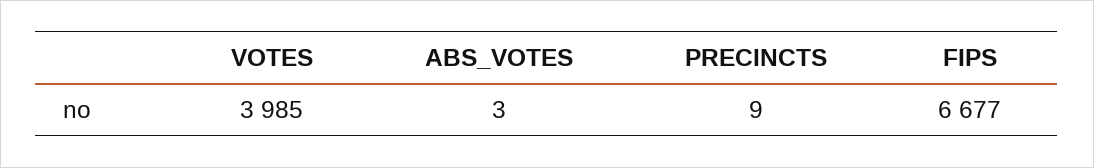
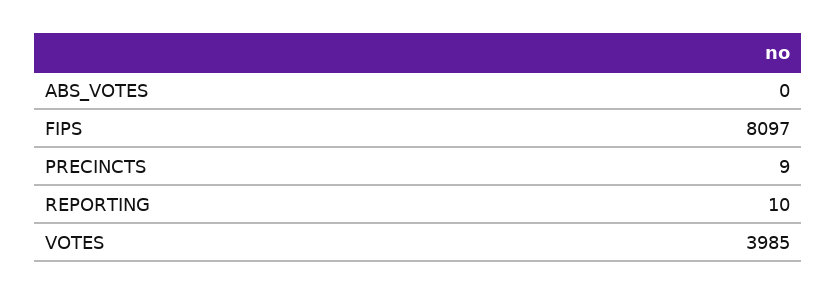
ABS_VOTES: 3 -> 0
FIPS: 6677 -> 8097
REPORTING: none -> 10

